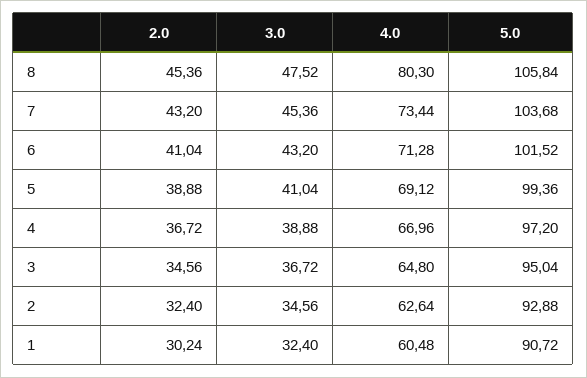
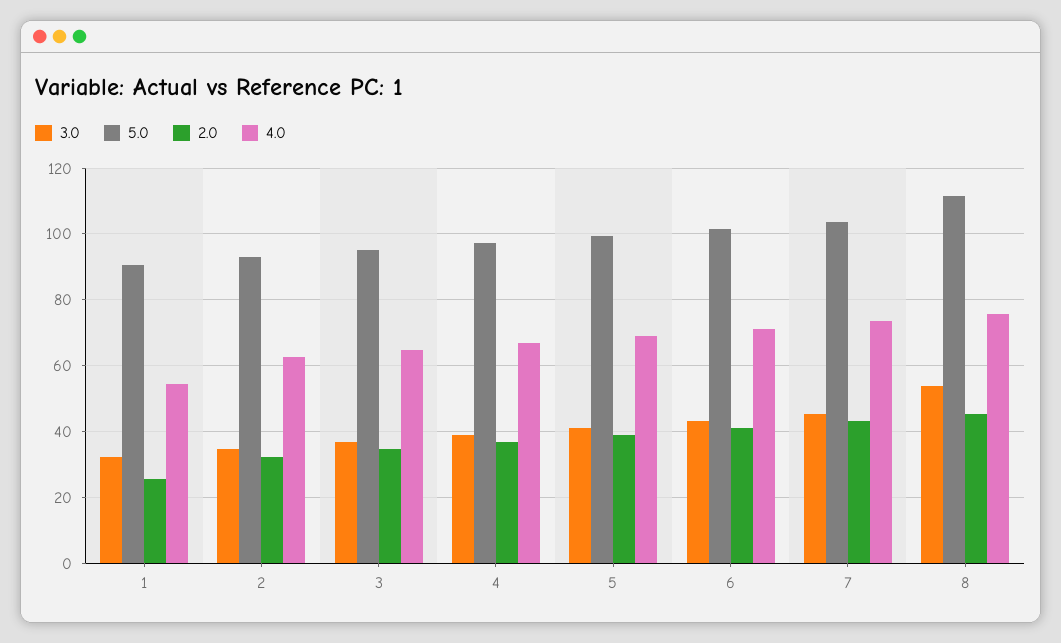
3.0, 8: 47.52 -> 54
4.0, 8: 80.3 -> 76
5.0, 8: 105.84 -> 112
2.0, 1: 30.24 -> 26
4.0, 1: 60.48 -> 54

